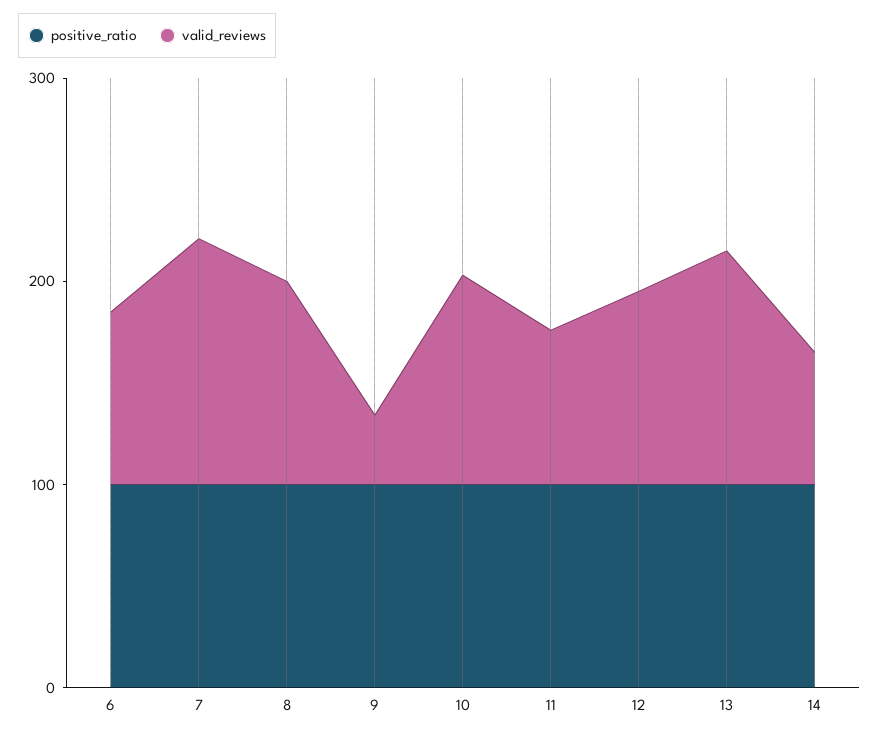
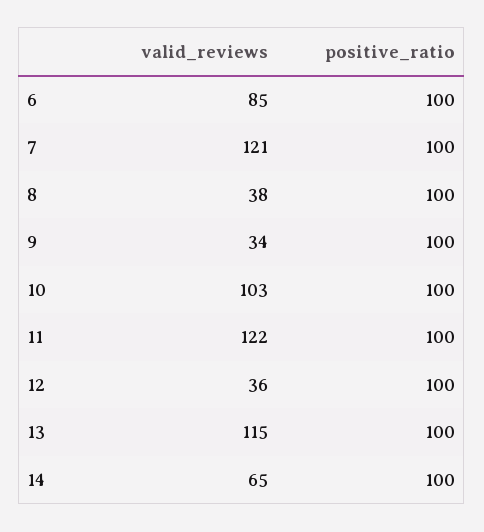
valid_reviews, 8: 100 -> 38
valid_reviews, 11: 80 -> 122
valid_reviews, 12: 100 -> 36

